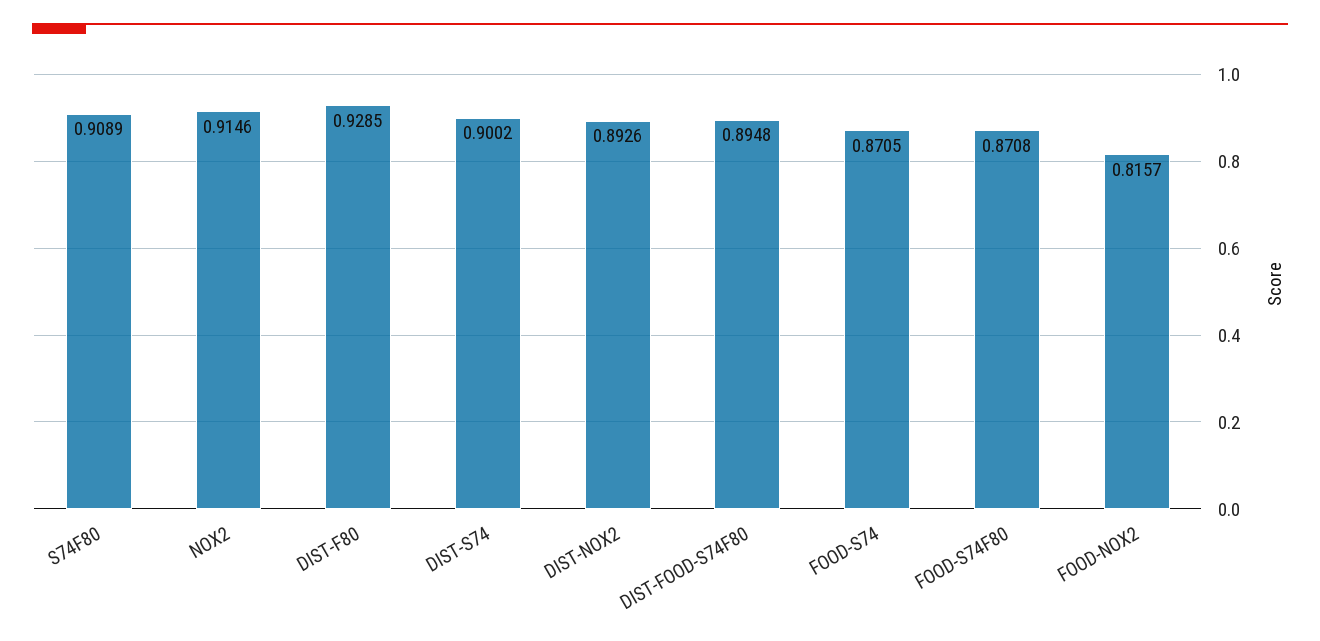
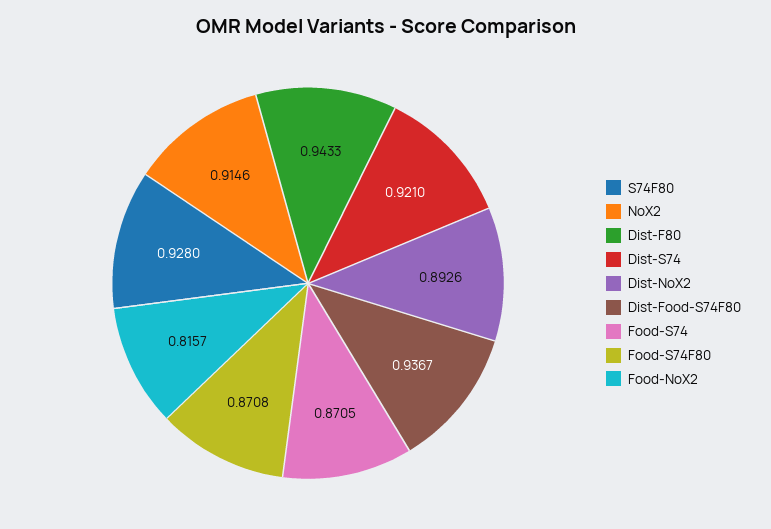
S74F80: 0.9089 -> 0.928
DIST-F80: 0.9285 -> 0.9433
DIST-S74: 0.9002 -> 0.921
DIST-FOOD-S74F80: 0.8948 -> 0.9367

